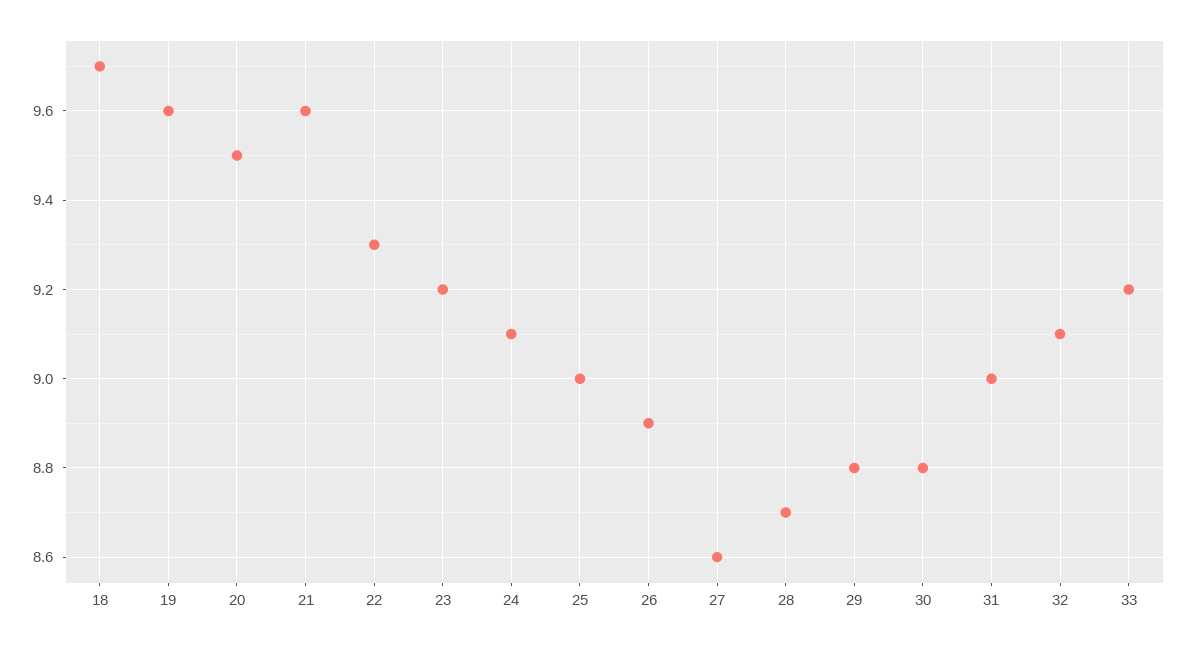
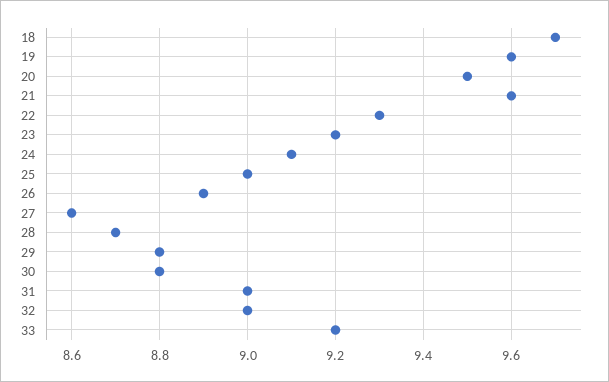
32: 9.1 -> 9

